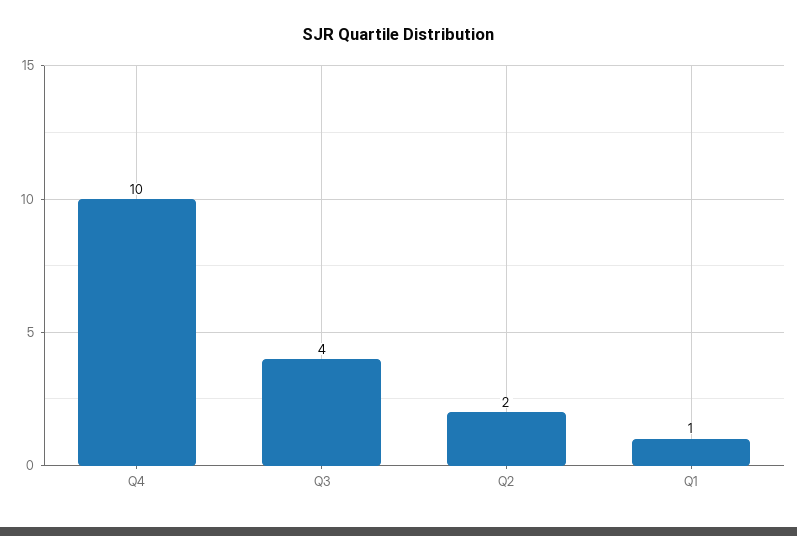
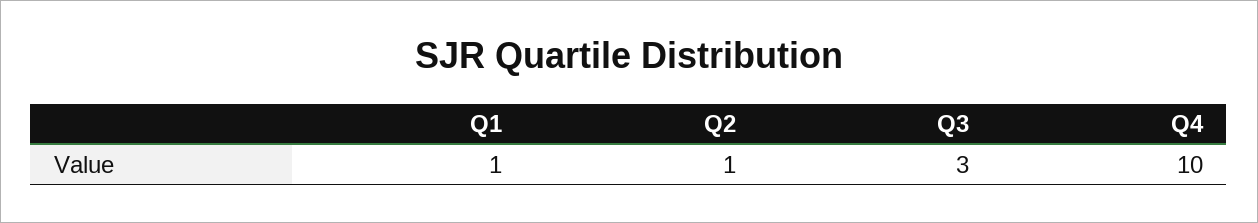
Q3: 4 -> 3
Q2: 2 -> 1

